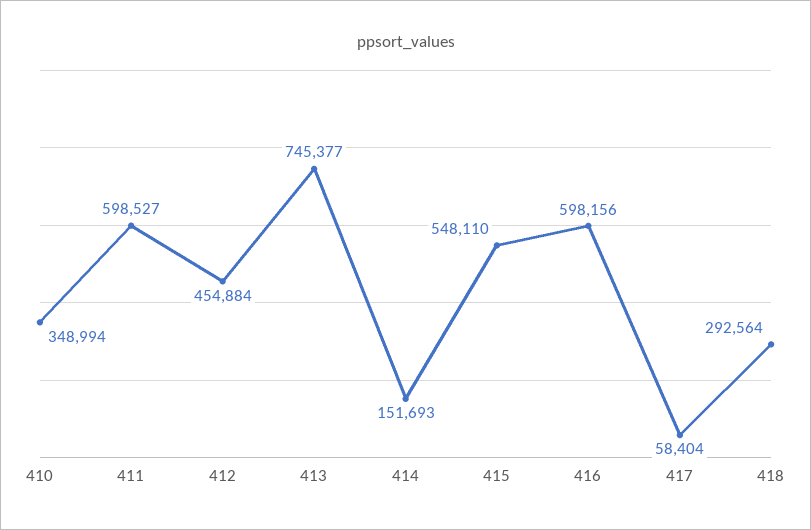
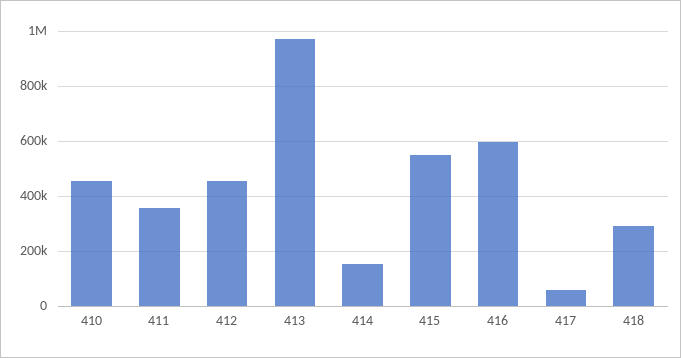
410: 348994 -> 450000
411: 598527 -> 350000
413: 745377 -> 975000

